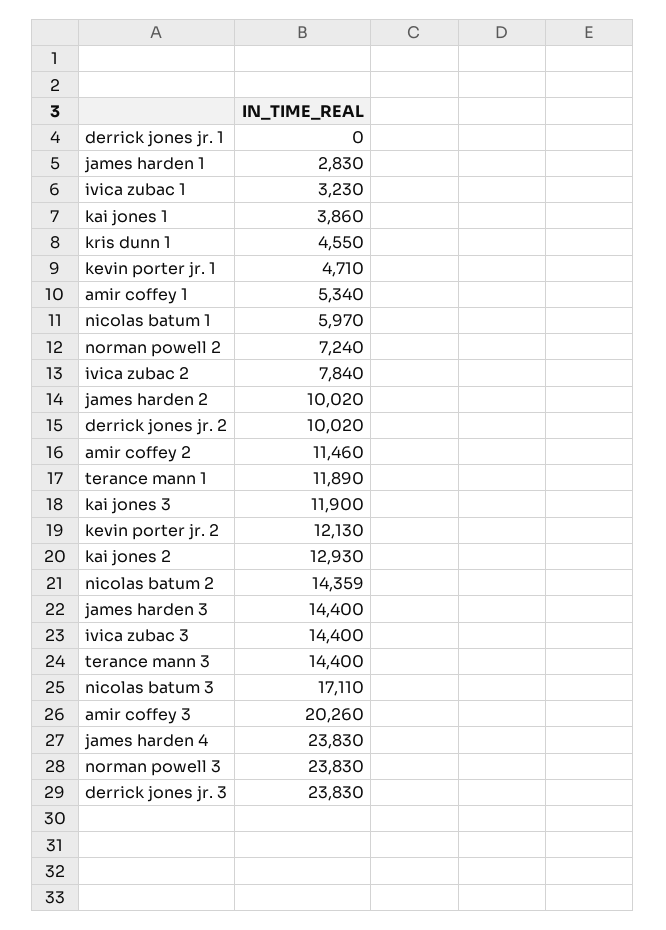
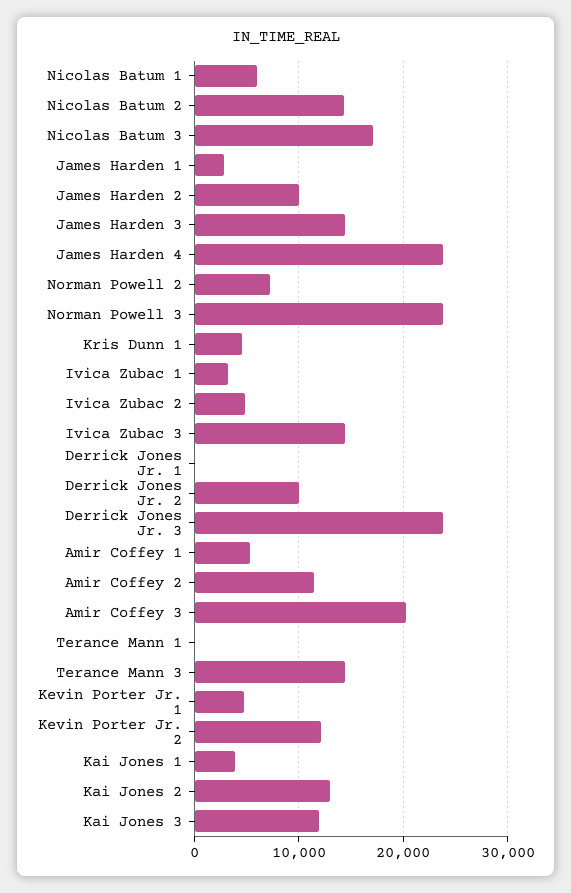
ivica zubac 2: 7840 -> 5000
terance mann 1: 11890 -> 0

